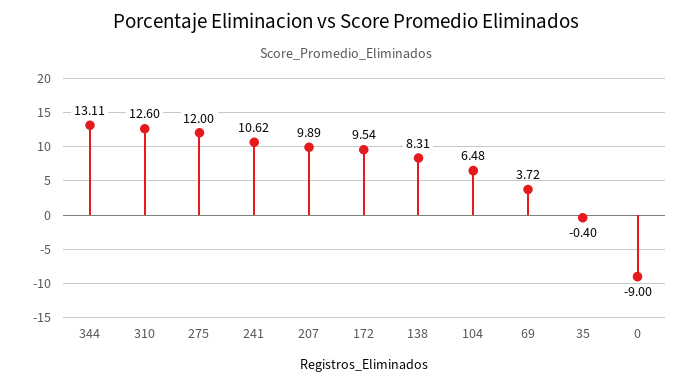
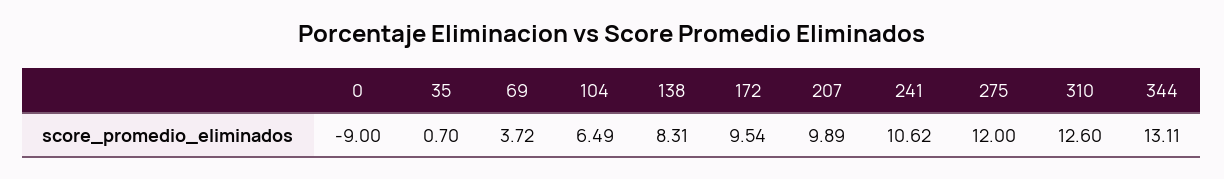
104: 6.48 -> 6.49
35: -0.4 -> 0.7

